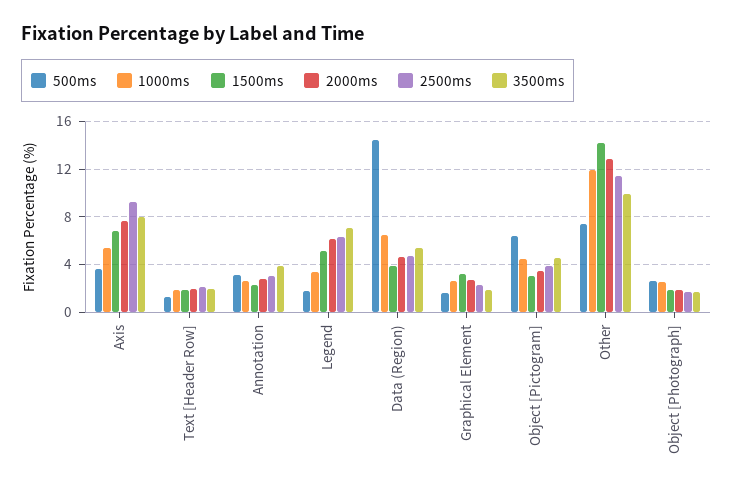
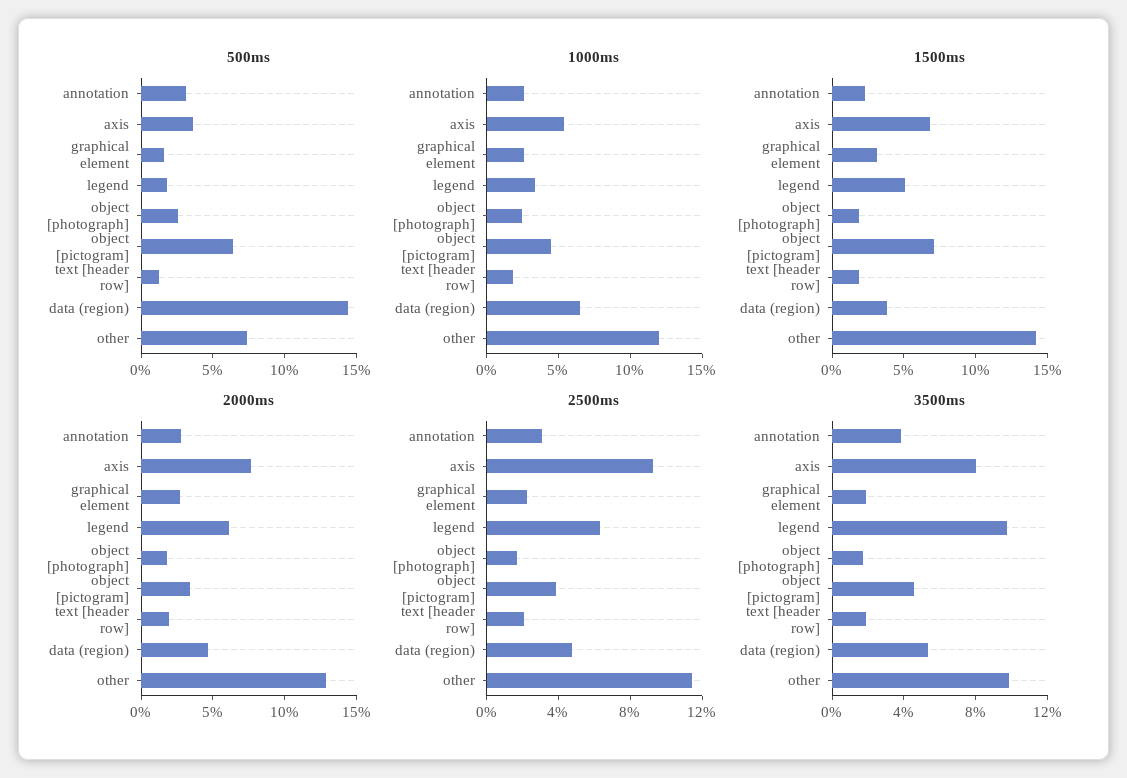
3500ms, Legend: 7 -> 10
1500ms, Object [Pictogram]: 3 -> 7

